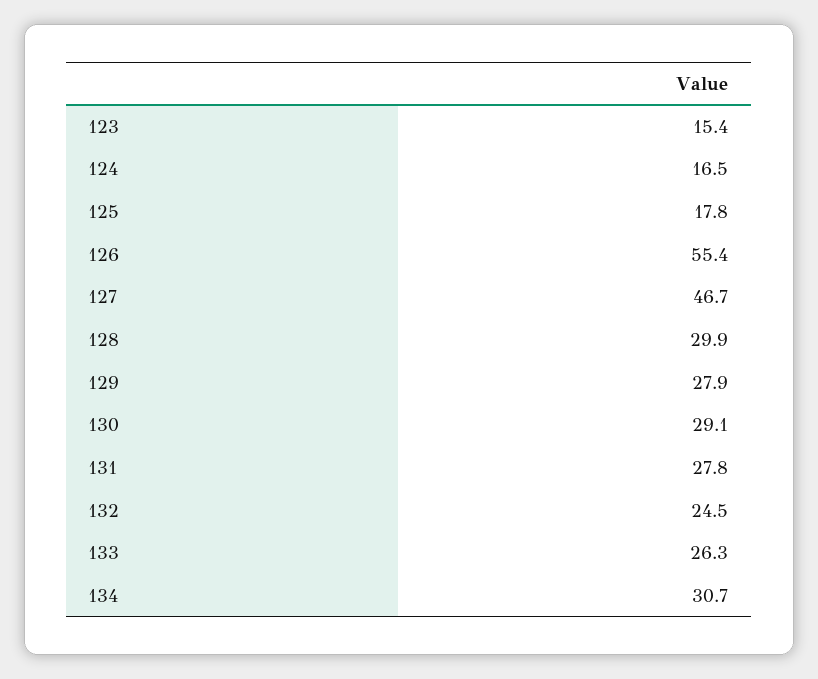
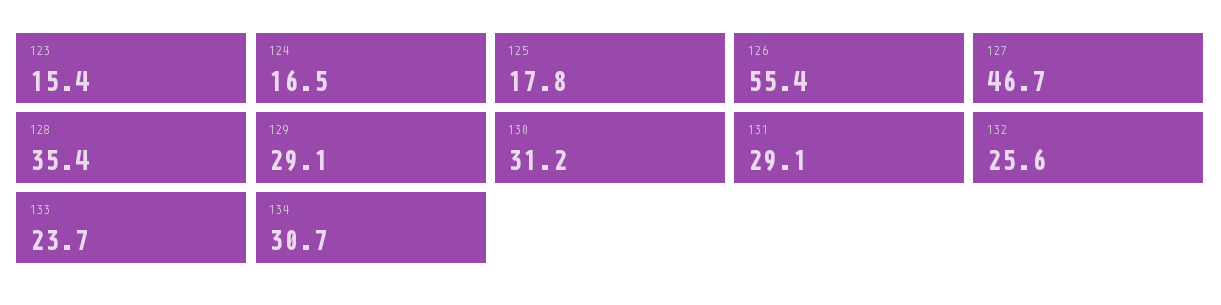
128: 29.9 -> 35.4
129: 27.9 -> 29.1
130: 29.1 -> 31.2
131: 27.8 -> 29.1
132: 24.5 -> 25.6
133: 26.3 -> 23.7

